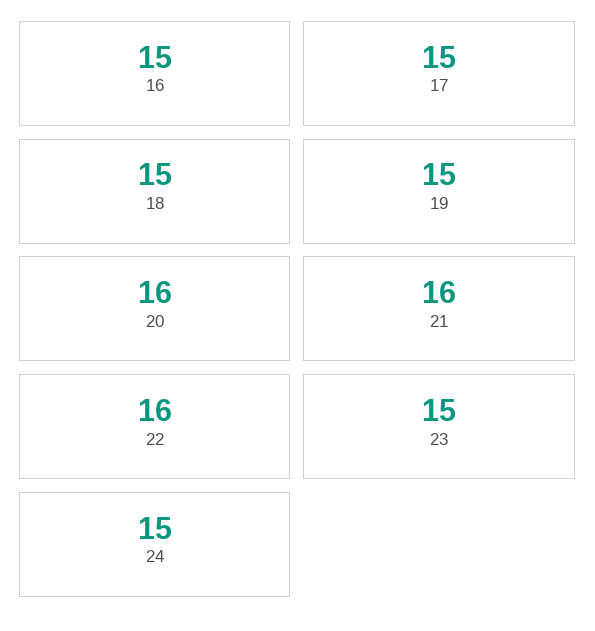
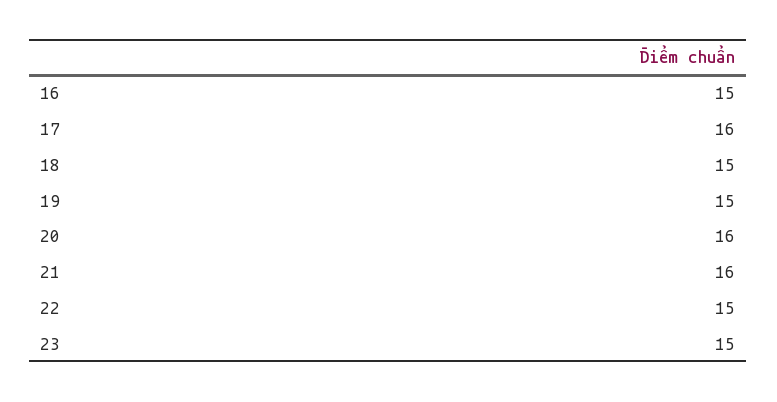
17: 15 -> 16
22: 16 -> 15
24: 15 -> none

